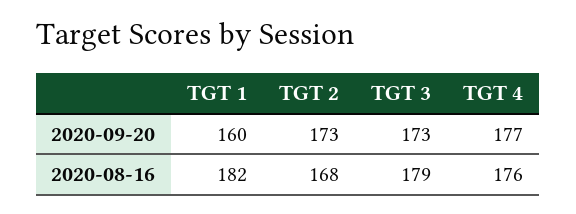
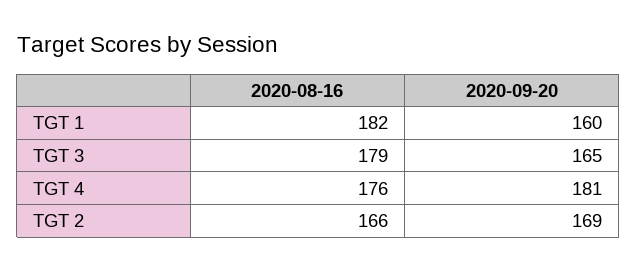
TGT 2, 2020-09-20: 173 -> 169
TGT 3, 2020-09-20: 173 -> 165
TGT 4, 2020-09-20: 177 -> 181
TGT 2, 2020-08-16: 168 -> 166

